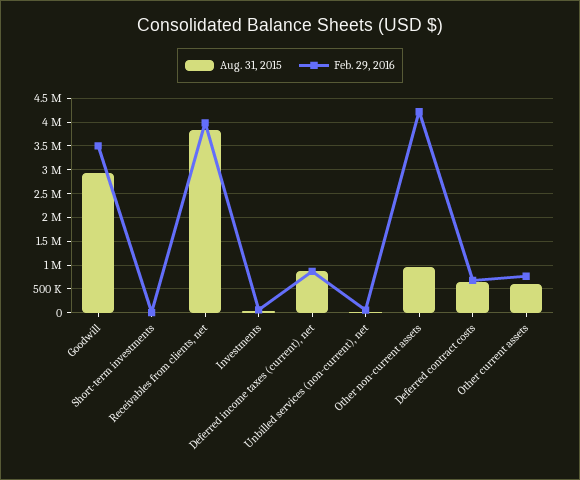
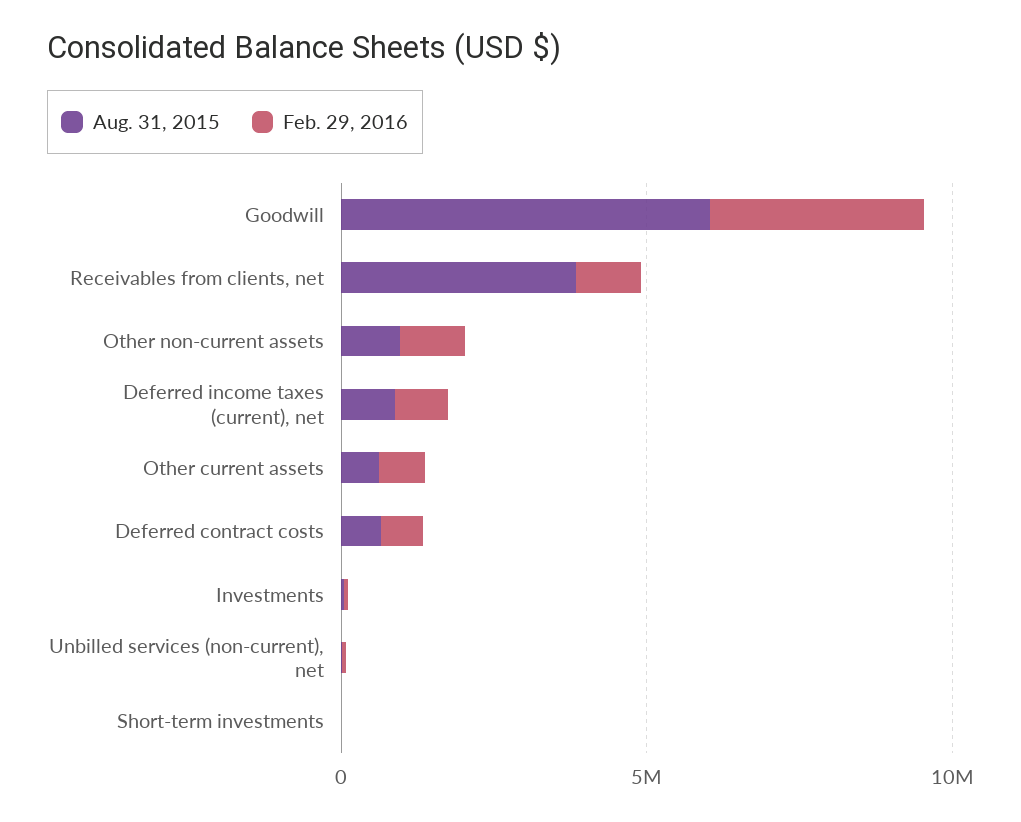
Aug. 31, 2015, Goodwill: 3000000 -> 6000000
Feb. 29, 2016, Receivables from clients, net: 4000000 -> 1000000
Feb. 29, 2016, Other non-current assets: 4250000 -> 1000000

